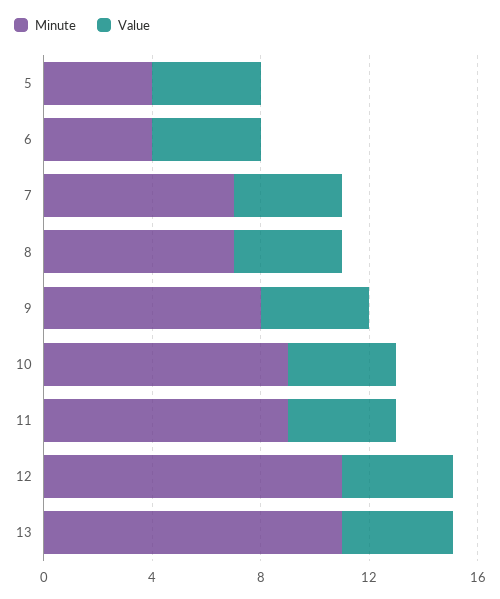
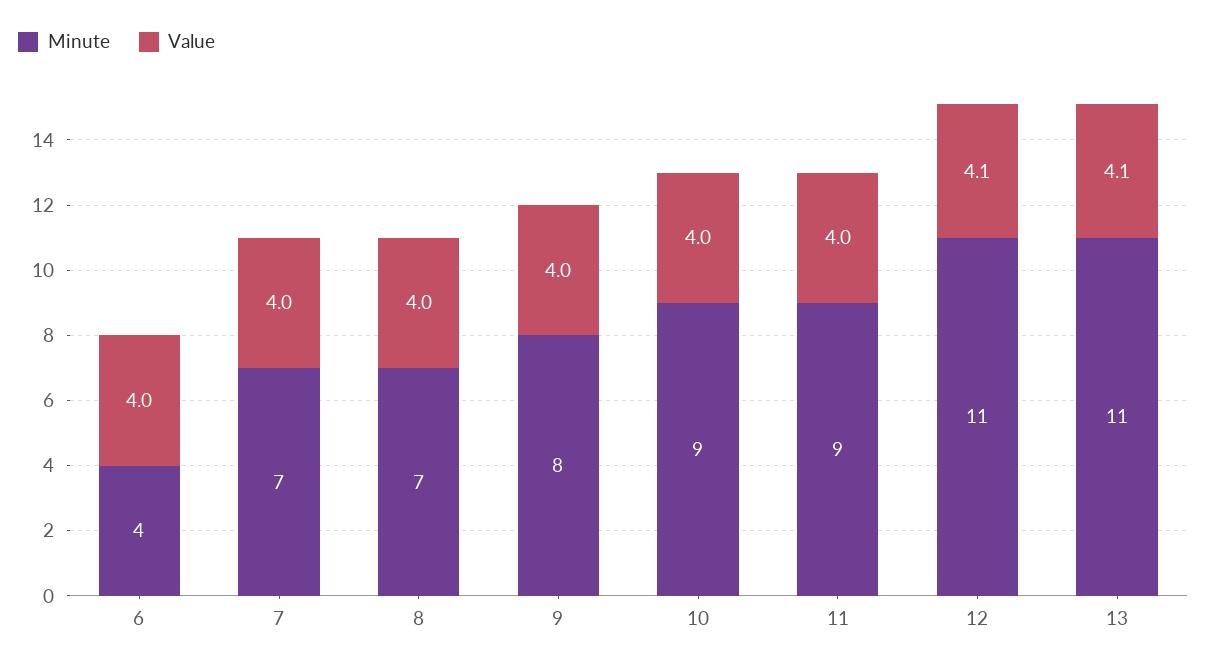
Minute, 5: 4 -> none
Value, 5: 4 -> none

